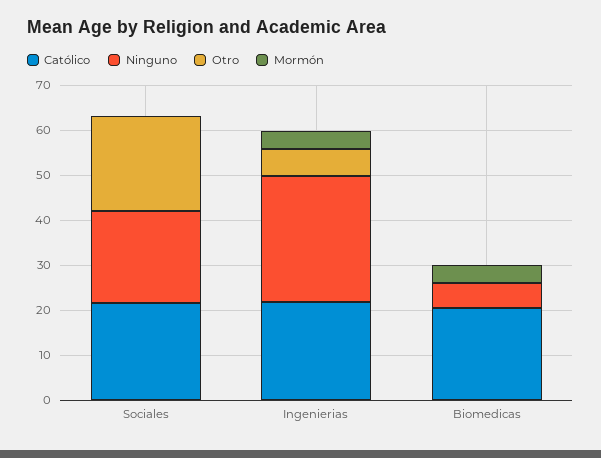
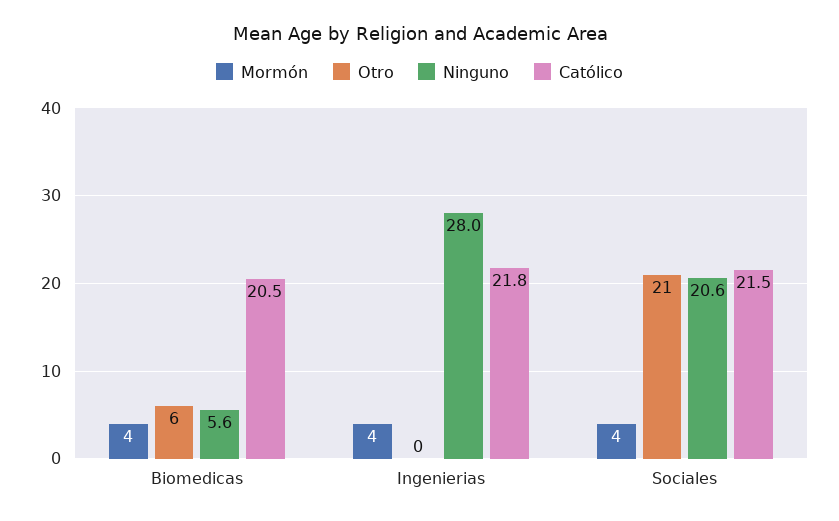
Mormón, Sociales: 0 -> 4
Otro, Ingenierias: 6 -> 0
Otro, Biomedicas: 0 -> 6

